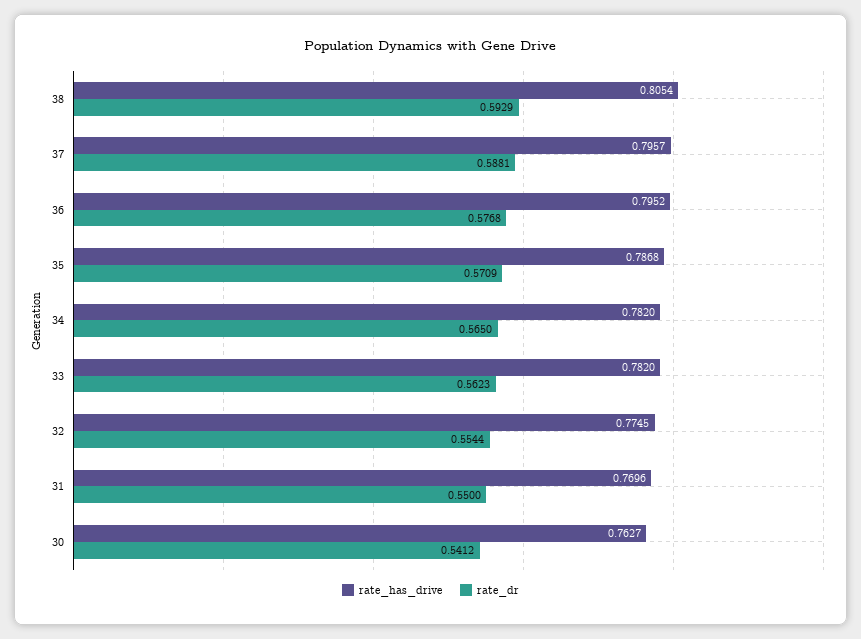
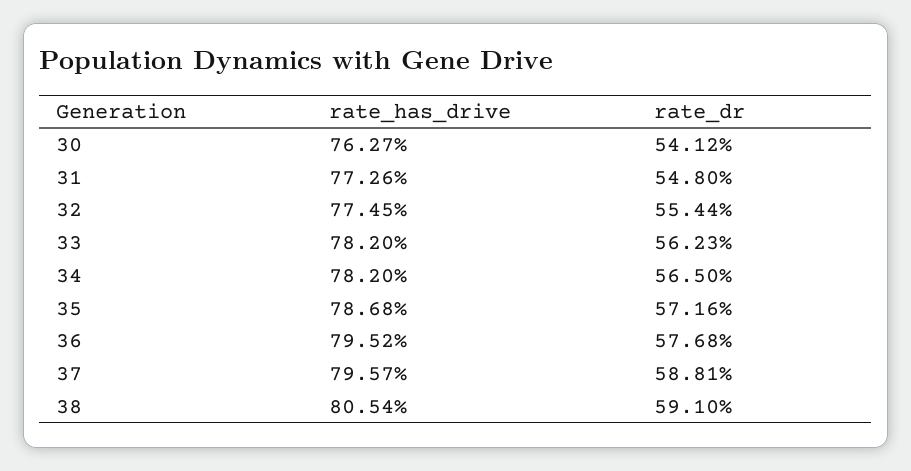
rate_dr, 38: 0.5929 -> 0.591
rate_dr, 35: 0.5709 -> 0.5716
rate_has_drive, 31: 0.7696 -> 0.7726
rate_dr, 31: 0.55 -> 0.548

